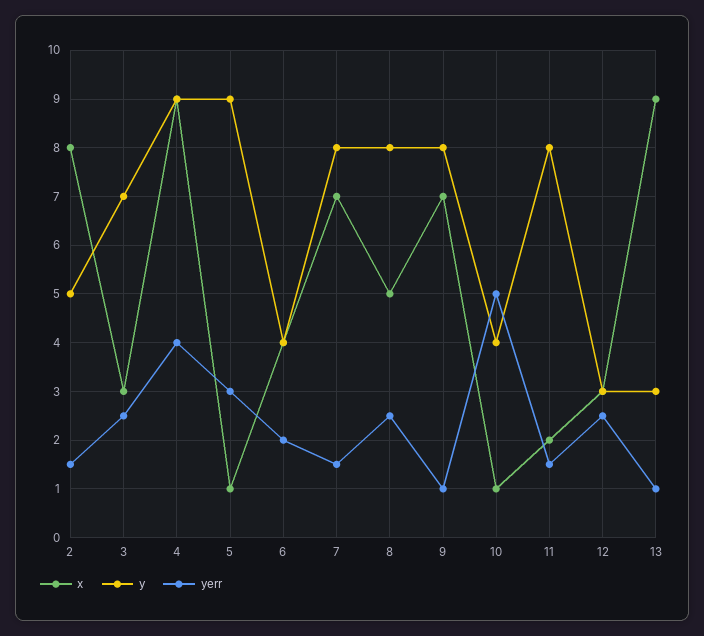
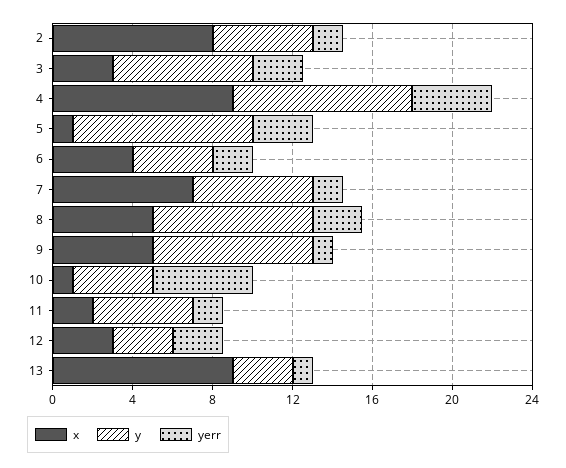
y, 7: 8 -> 6
x, 9: 7 -> 5
y, 11: 8 -> 5

